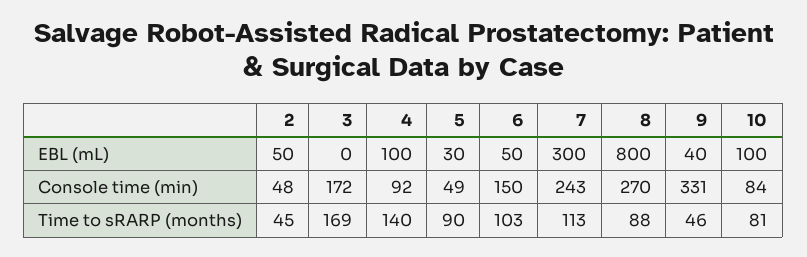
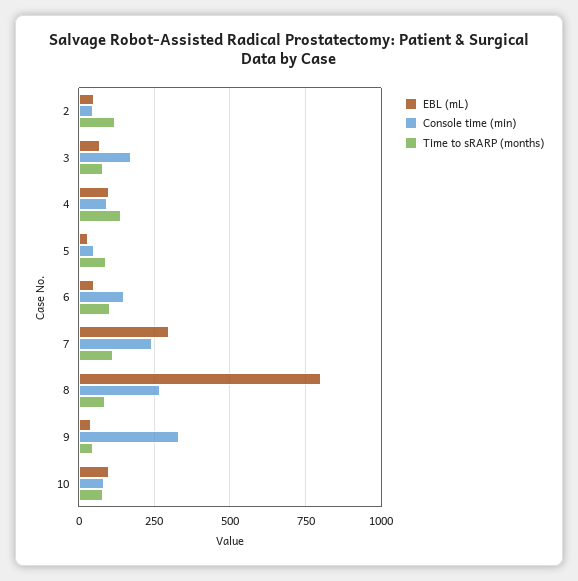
EBL (mL), 3: 0 -> 75
Time to sRARP (months), 2: 45 -> 125
Time to sRARP (months), 3: 169 -> 75

